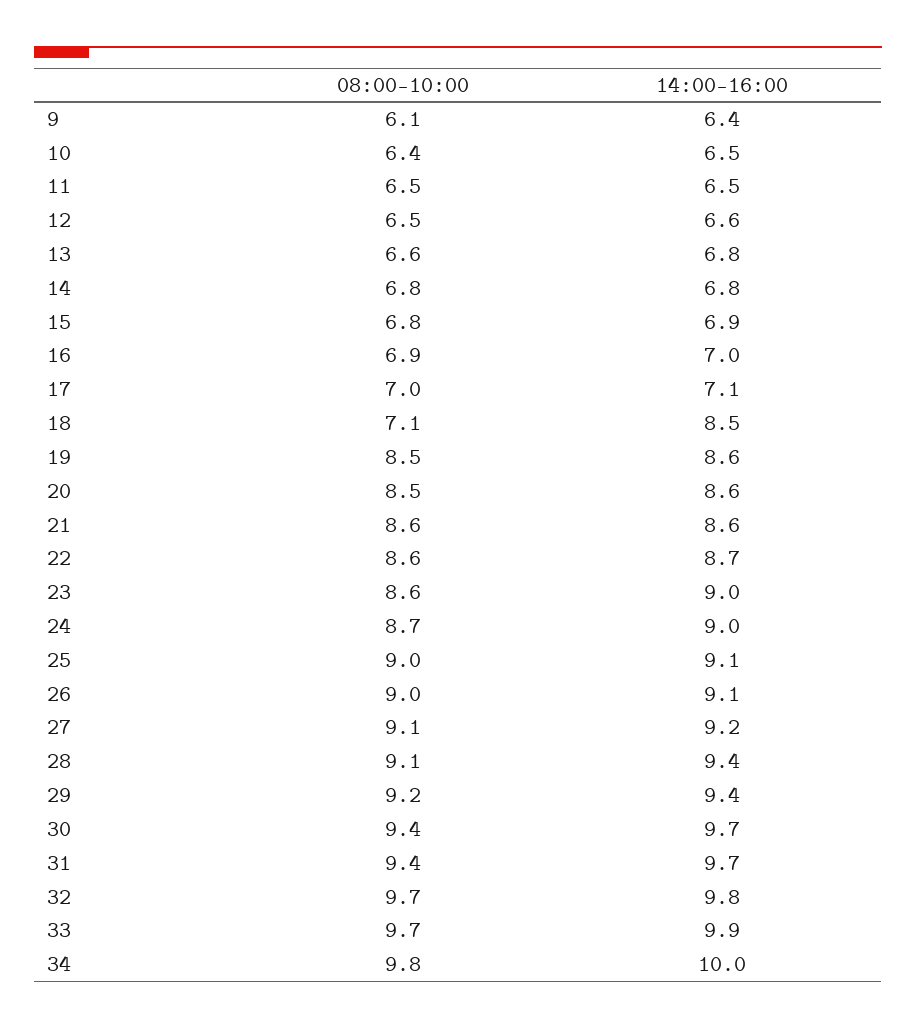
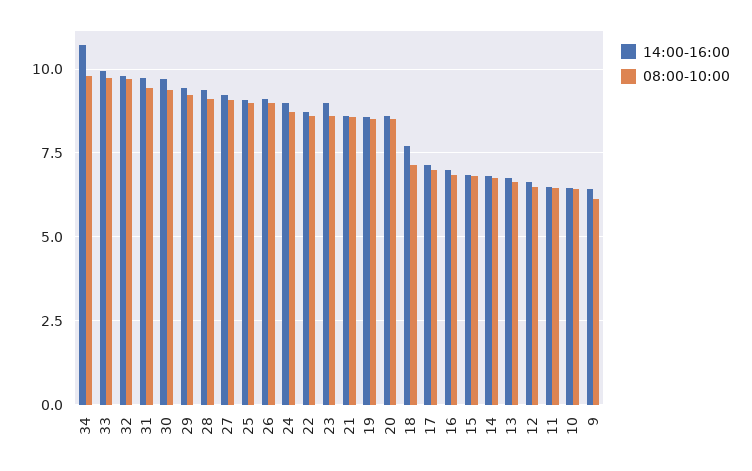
14:00-16:00, 18: 8.5 -> 7.75
14:00-16:00, 34: 10 -> 10.75

